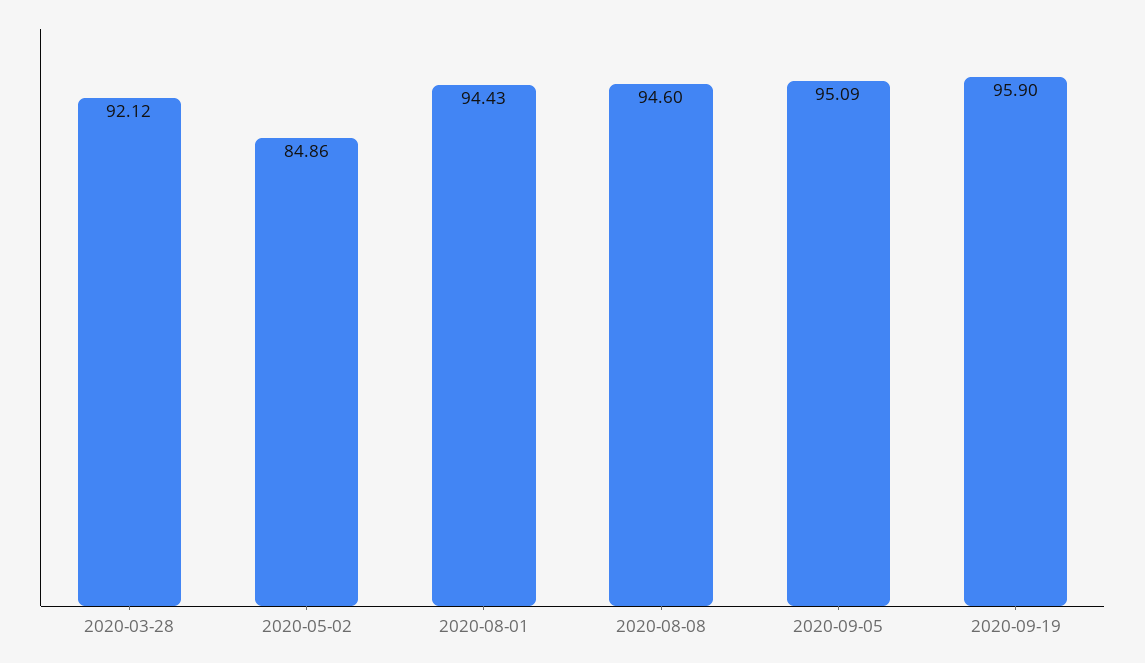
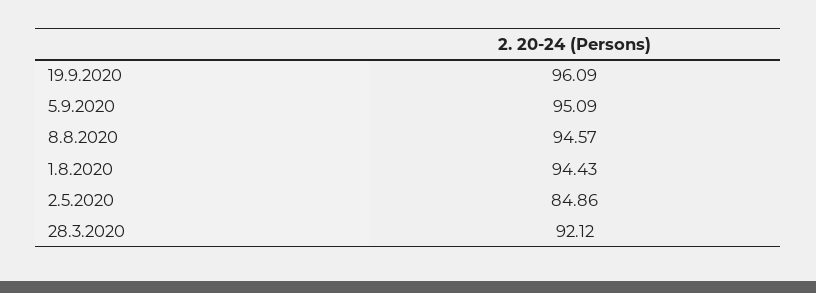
2020-08-08: 94.6 -> 94.57
2020-09-19: 95.9 -> 96.09

